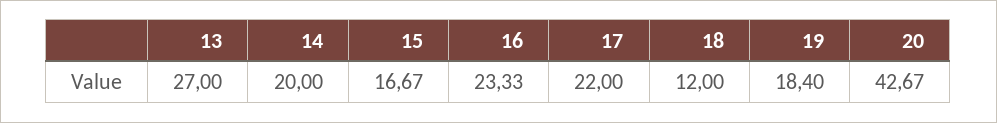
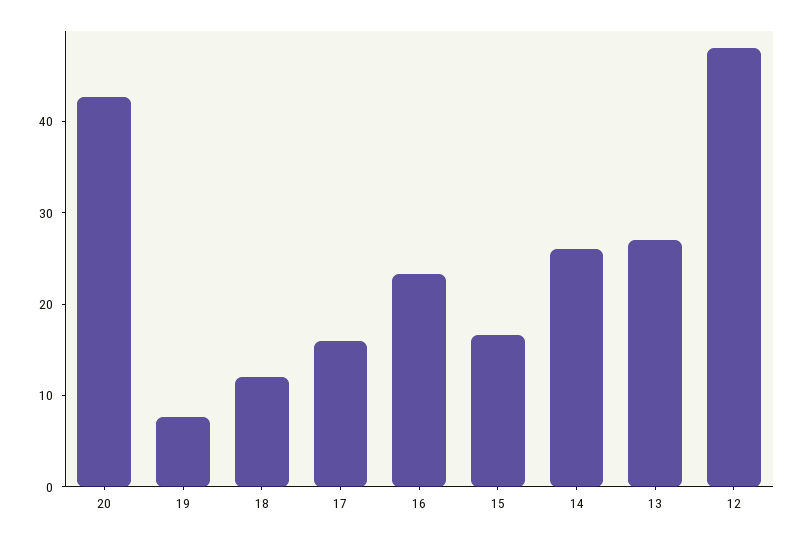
14: 20 -> 26
17: 22 -> 16
19: 18.4 -> 8
12: none -> 48

